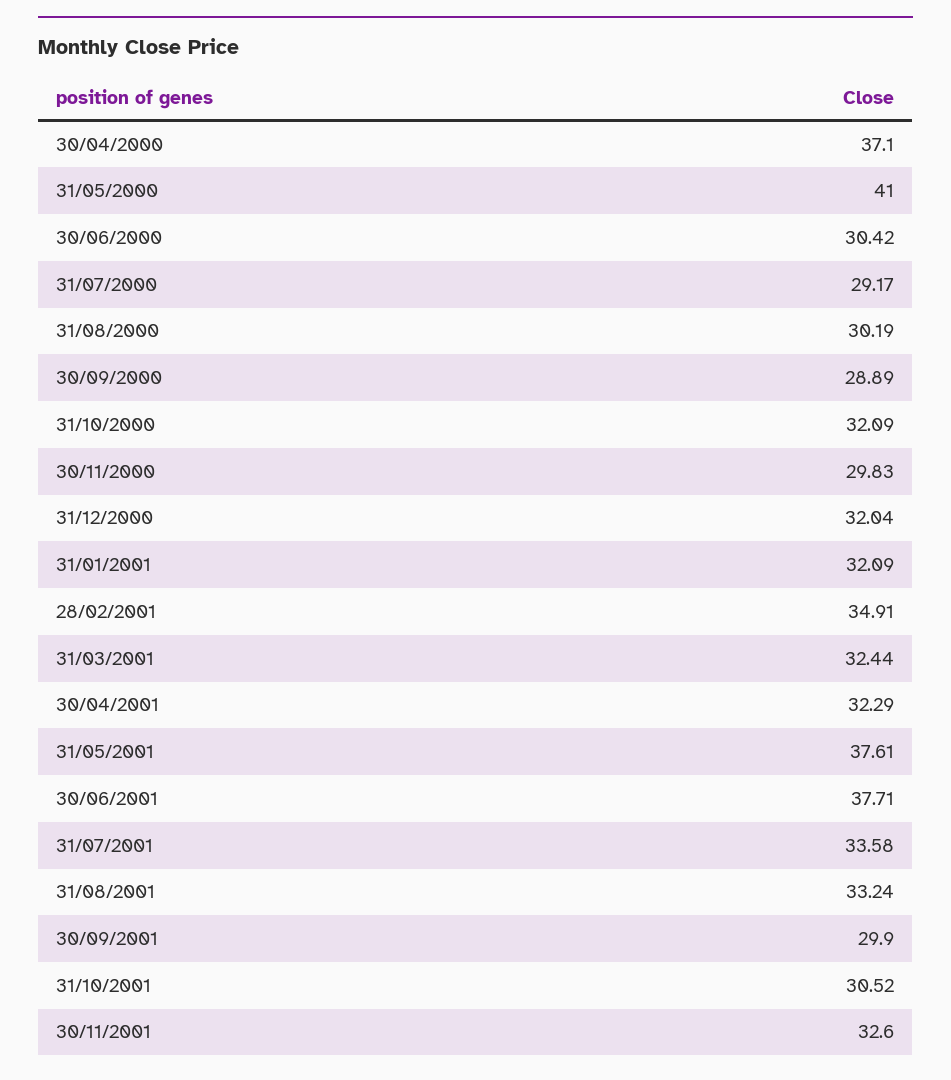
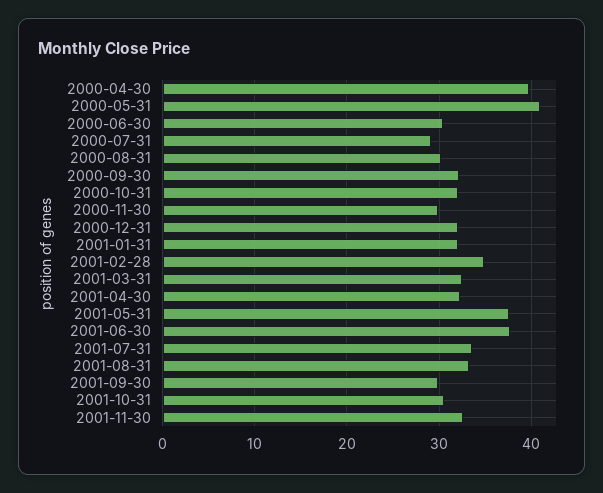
30/04/2000: 37.1 -> 40
30/09/2000: 28.89 -> 32

